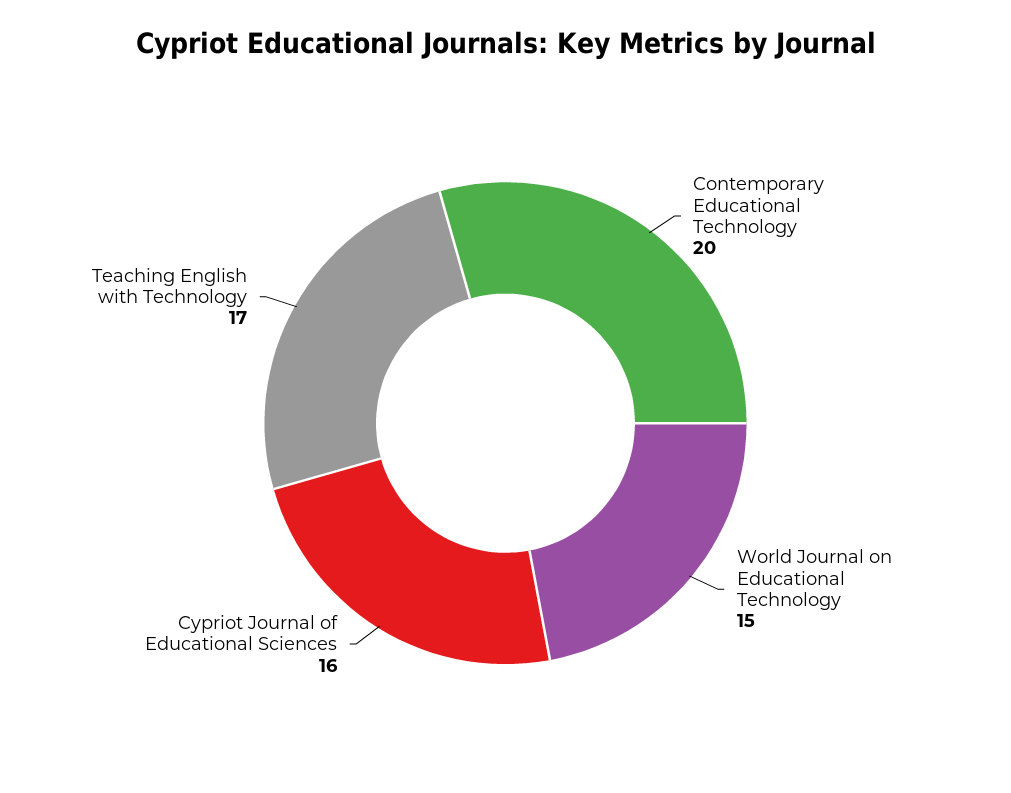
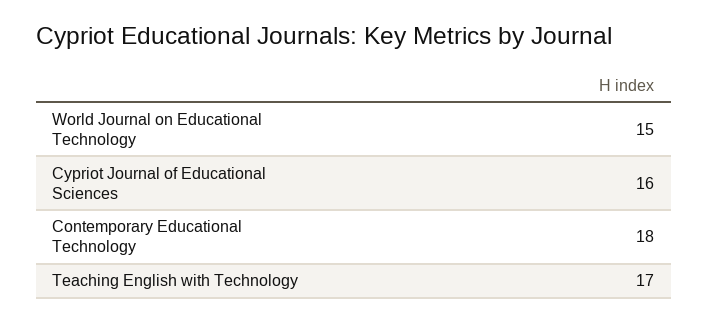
Contemporary Educational Technology: 20 -> 18

